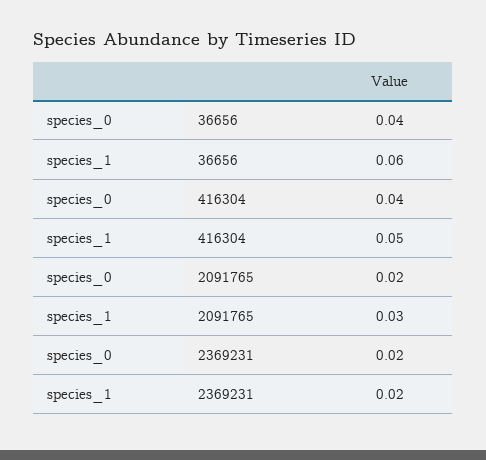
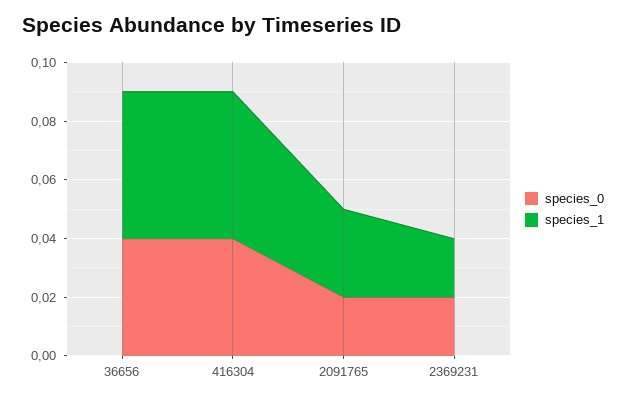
species_1, 36656: 0.06 -> 0.05

